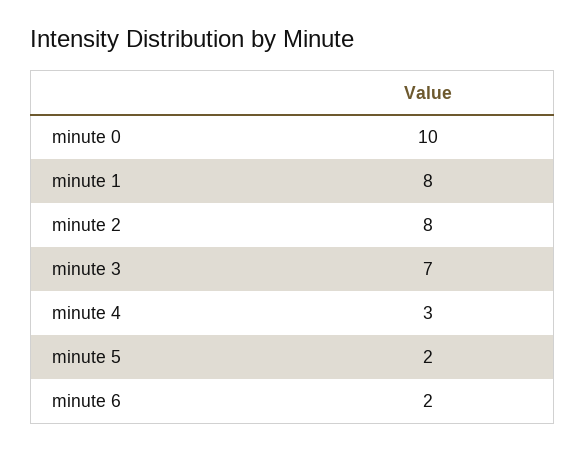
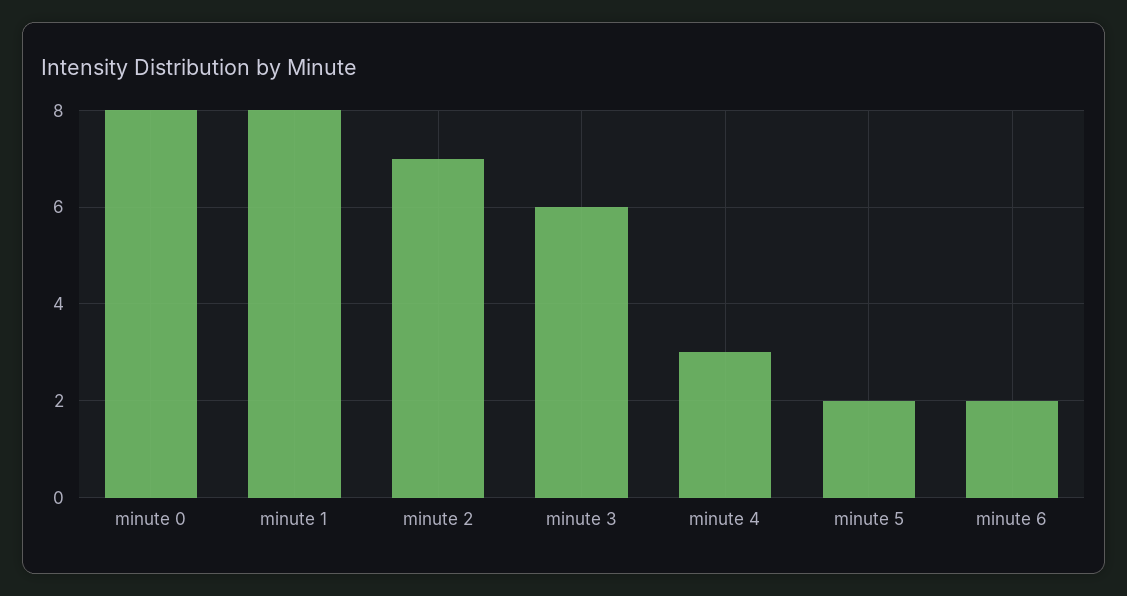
minute 0: 10 -> 8
minute 2: 8 -> 7
minute 3: 7 -> 6

